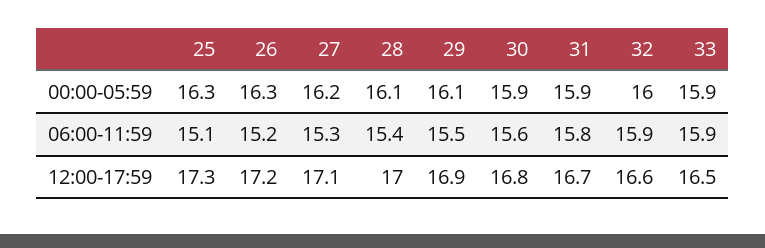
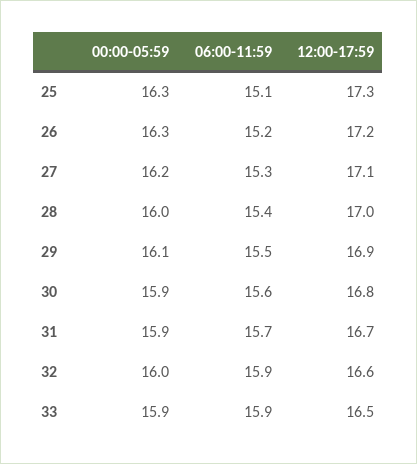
28, 00:00-05:59: 16.1 -> 16
31, 06:00-11:59: 15.8 -> 15.7

